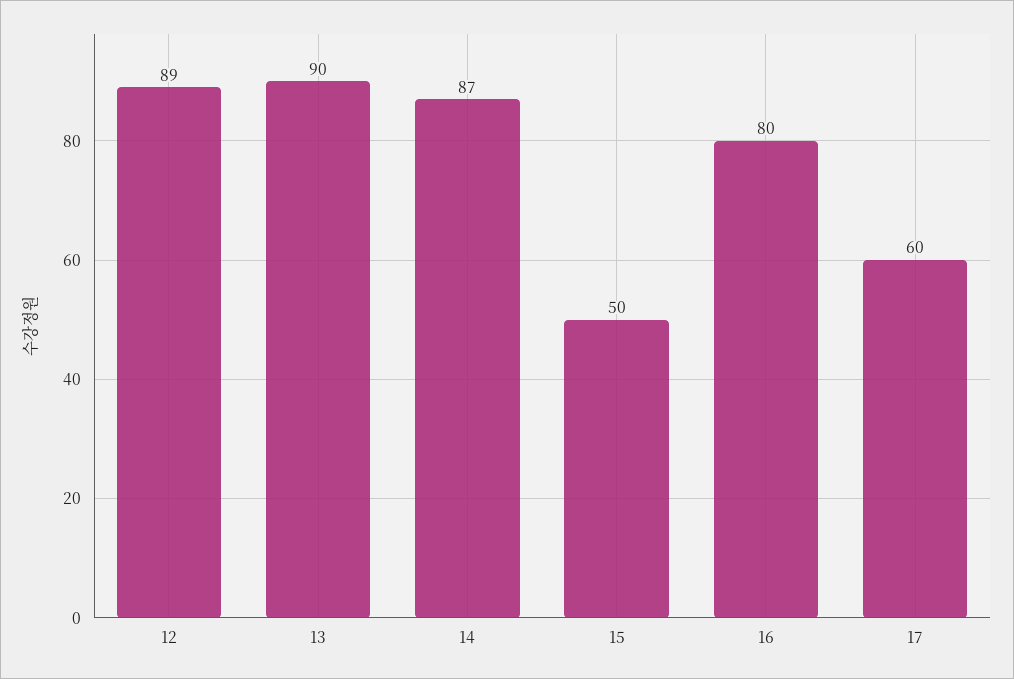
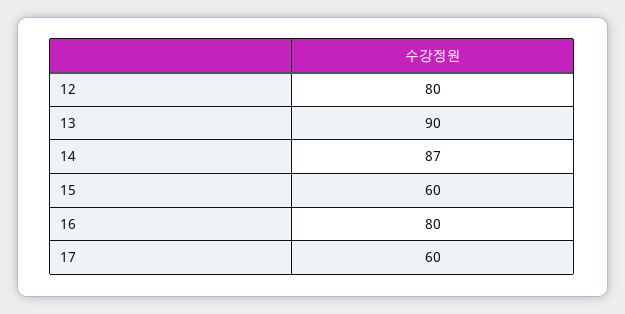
12: 89 -> 80
15: 50 -> 60

